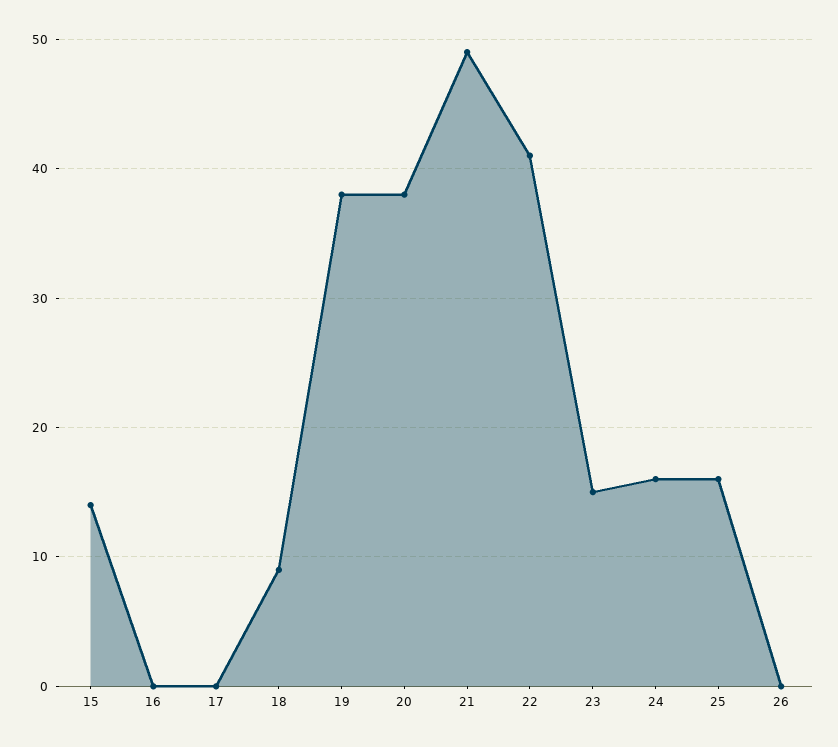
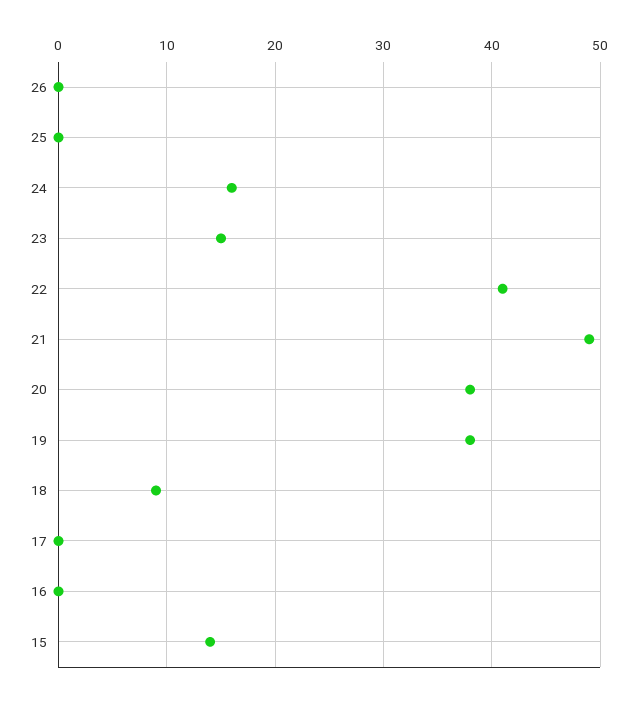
25: 16 -> 0

